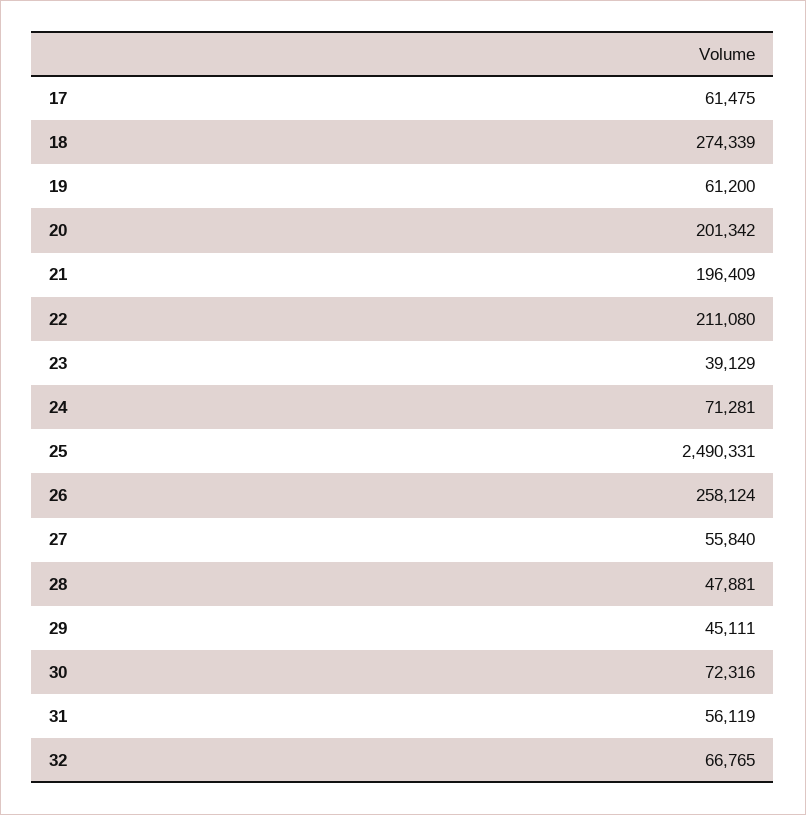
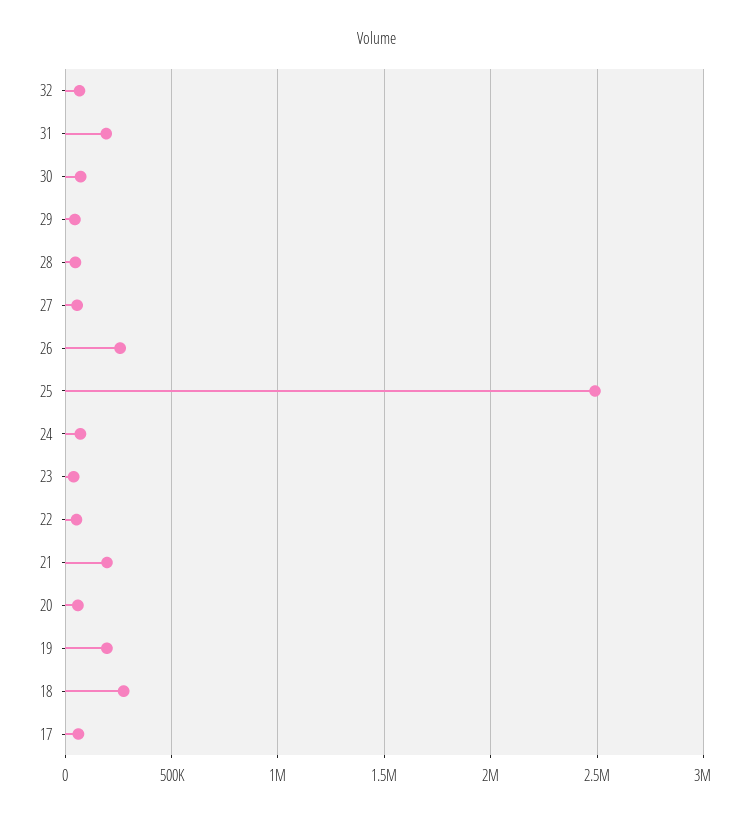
19: 61200 -> 200000
20: 201342 -> 50000
22: 211080 -> 50000
31: 56119 -> 200000

